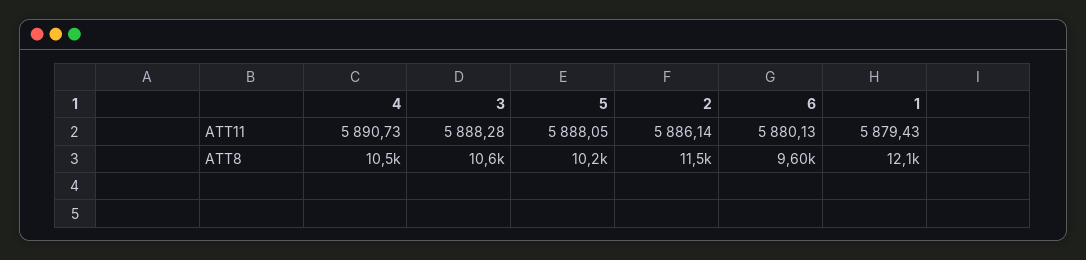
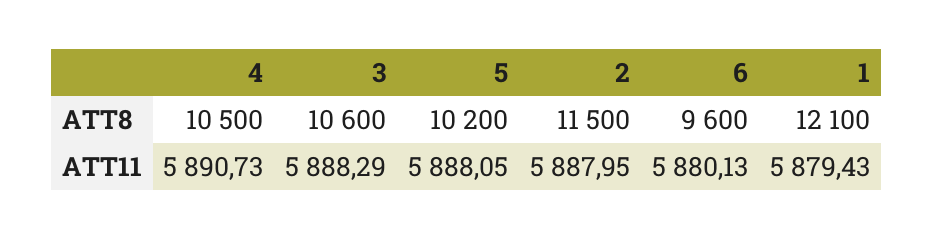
3, ATT11: 5888.28 -> 5888.29
2, ATT11: 5886.14 -> 5887.95

